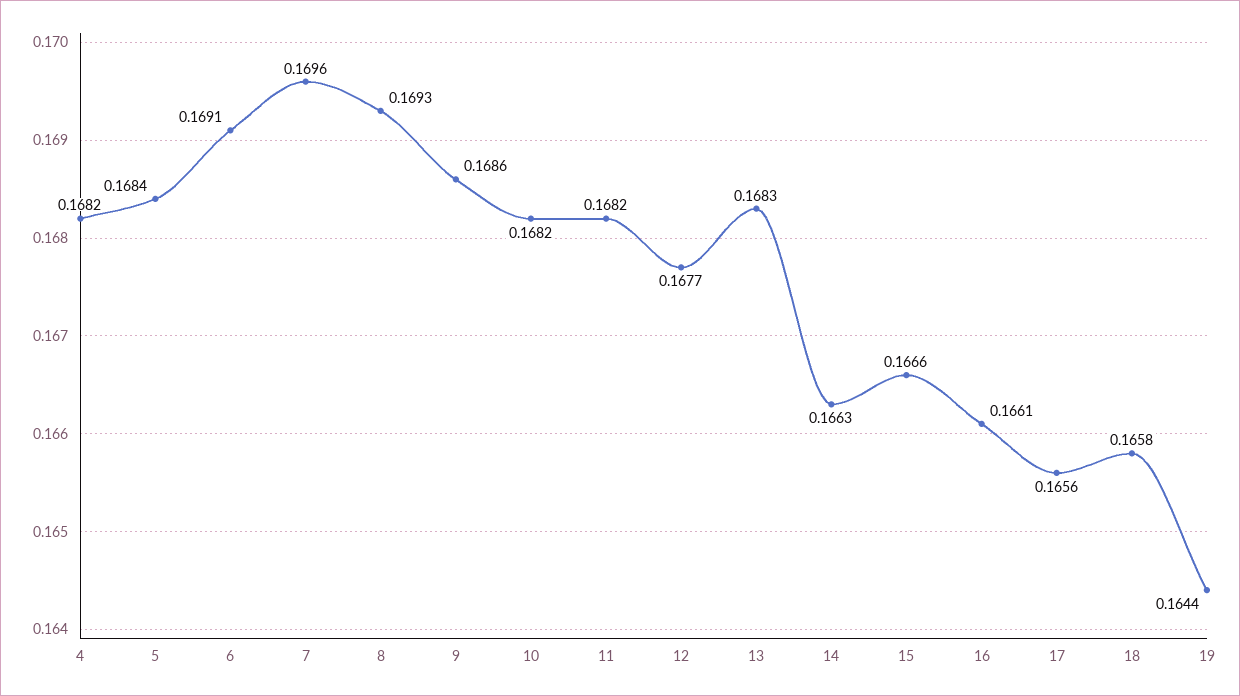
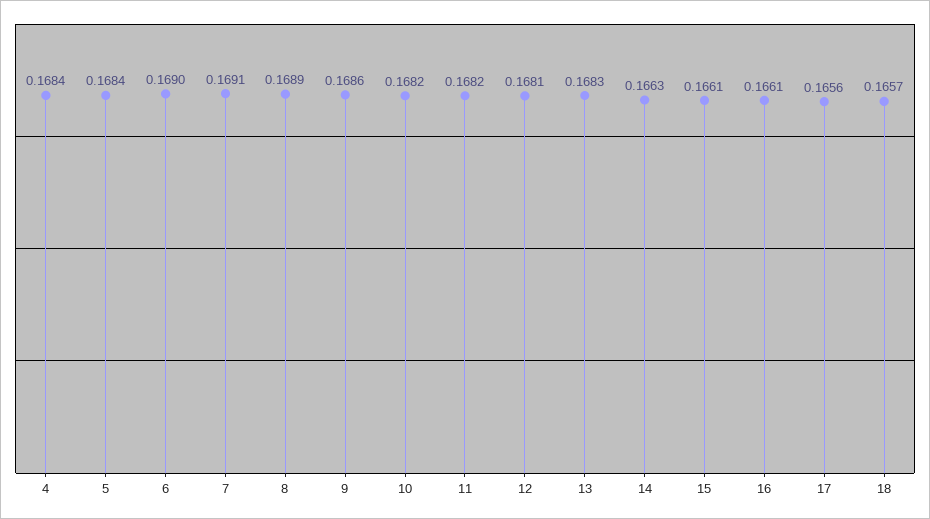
4: 0.1682 -> 0.1684
6: 0.1691 -> 0.169
7: 0.1696 -> 0.1691
8: 0.1693 -> 0.1689
12: 0.1677 -> 0.1681
15: 0.1666 -> 0.1661
18: 0.1658 -> 0.1657
19: 0.1644 -> none

